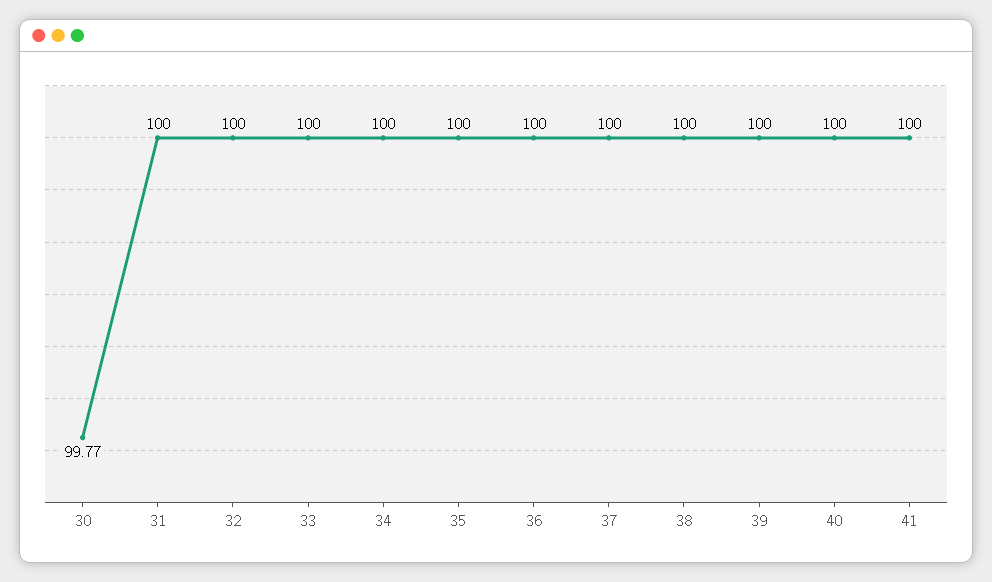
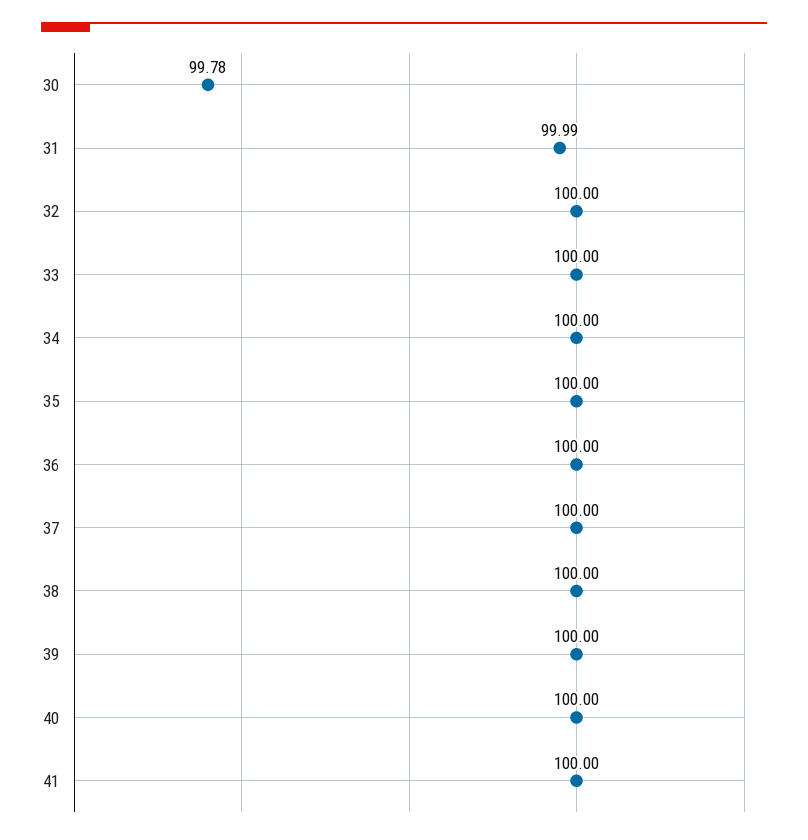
30: 99.77 -> 99.78
31: 100 -> 99.99

